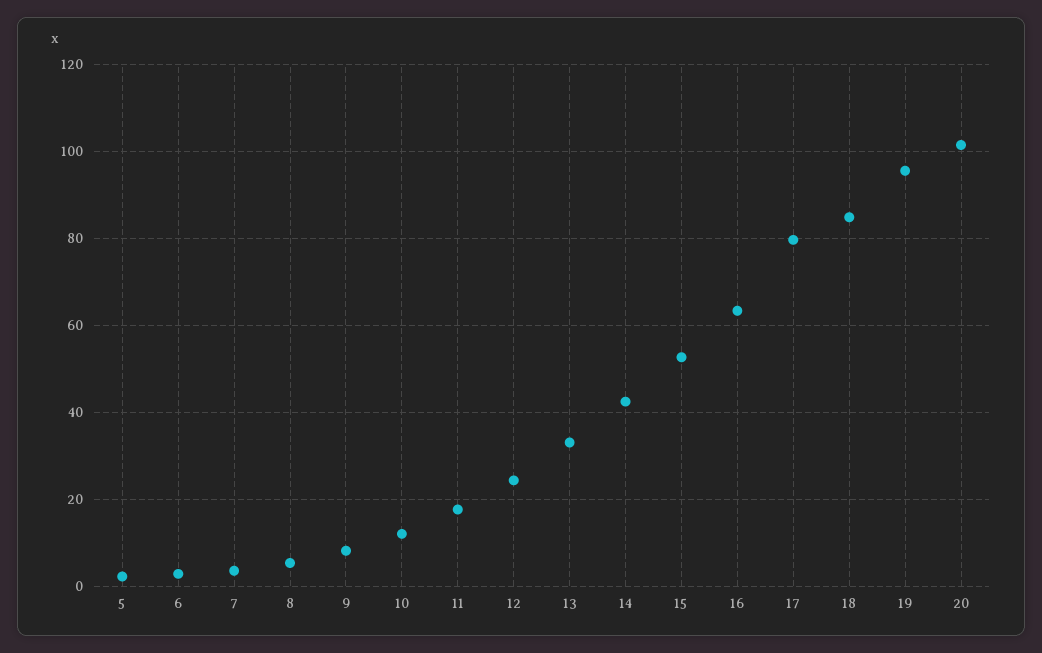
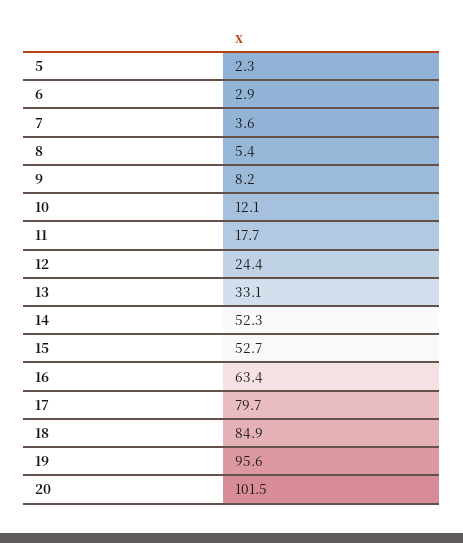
14: 42 -> 52.3

